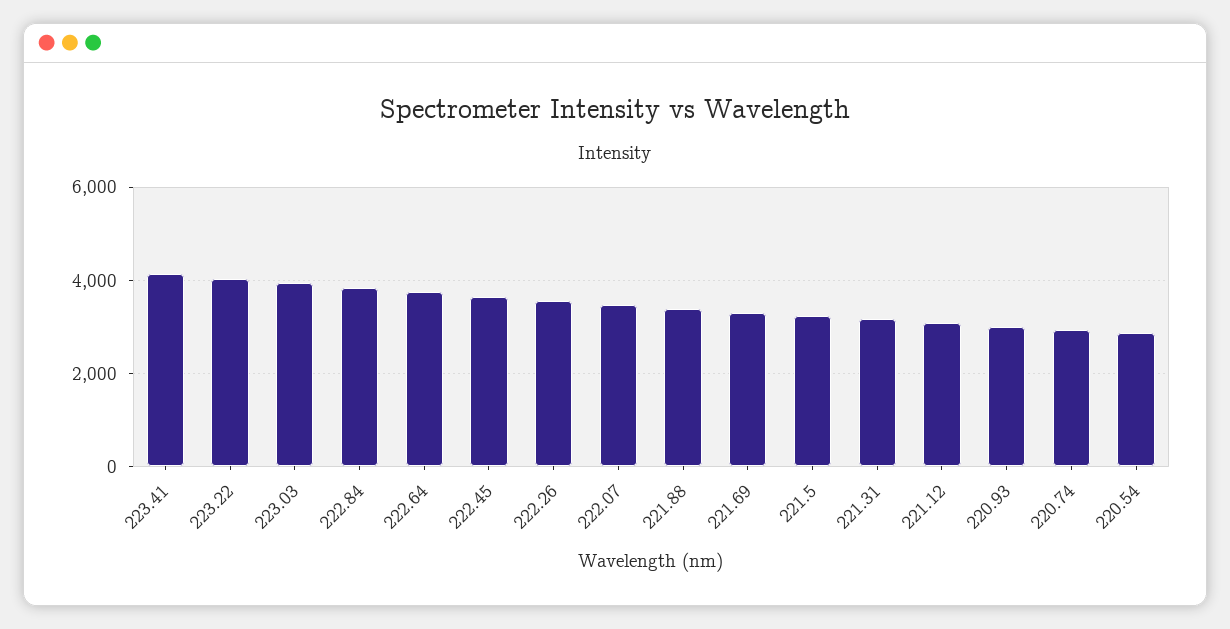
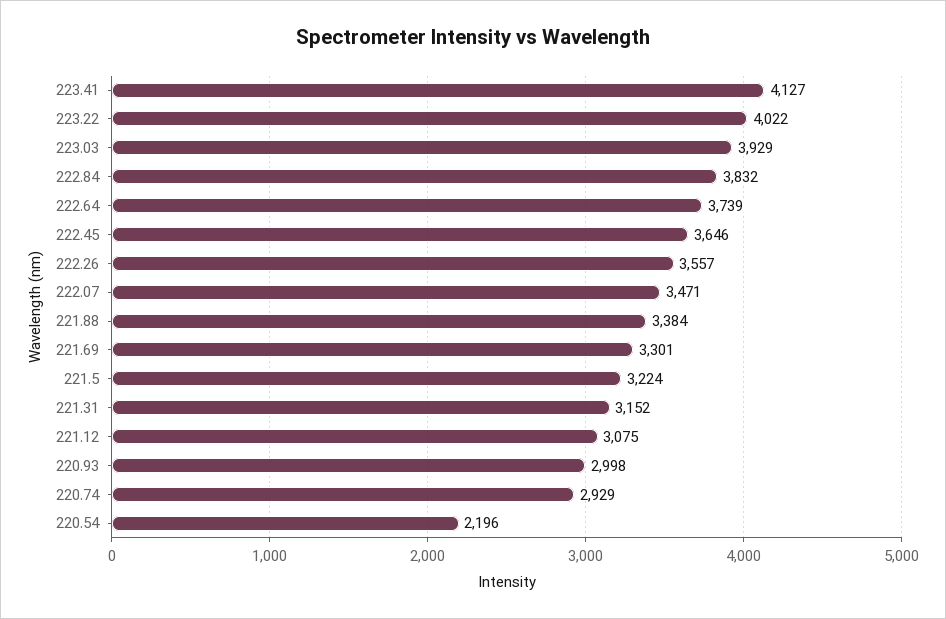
220.54: 2800 -> 2196

